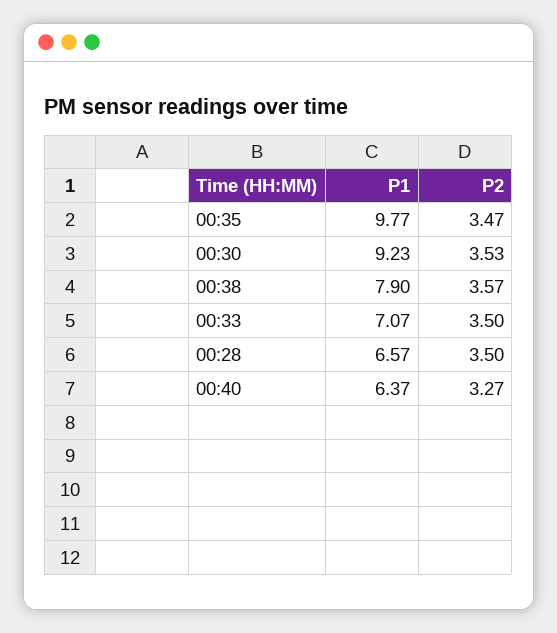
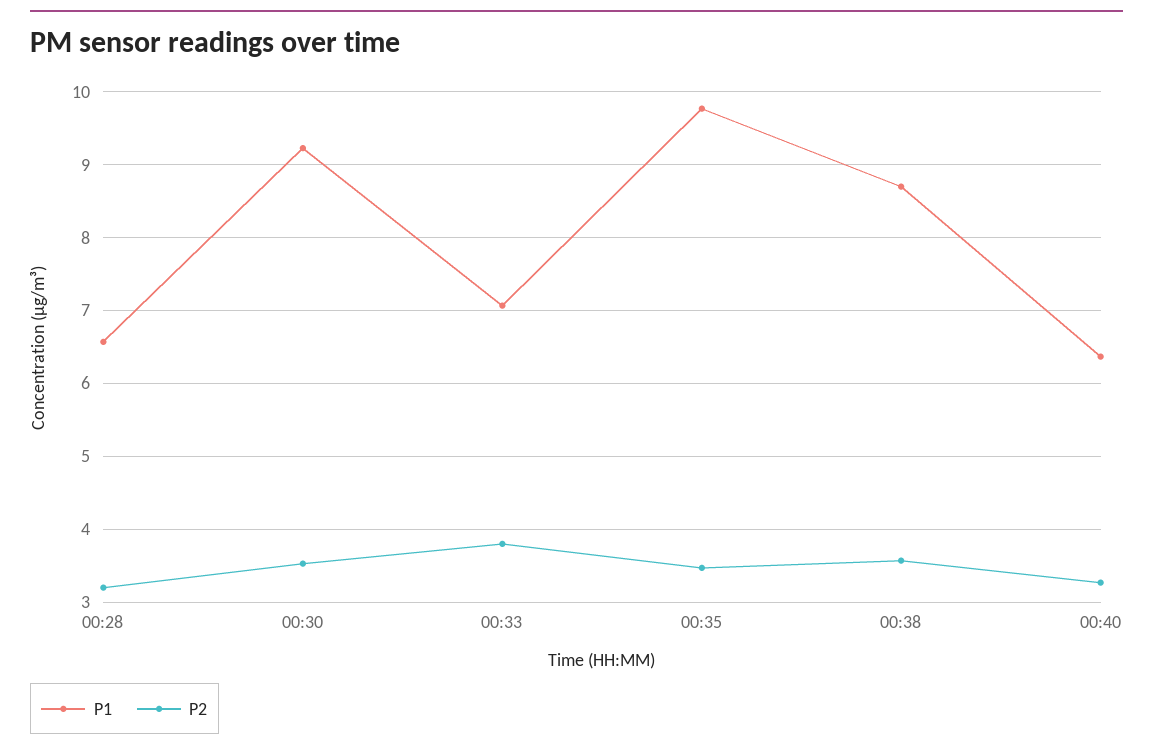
P1, 00:38: 7.9 -> 8.7
P2, 00:33: 3.5 -> 3.8
P2, 00:28: 3.5 -> 3.2

